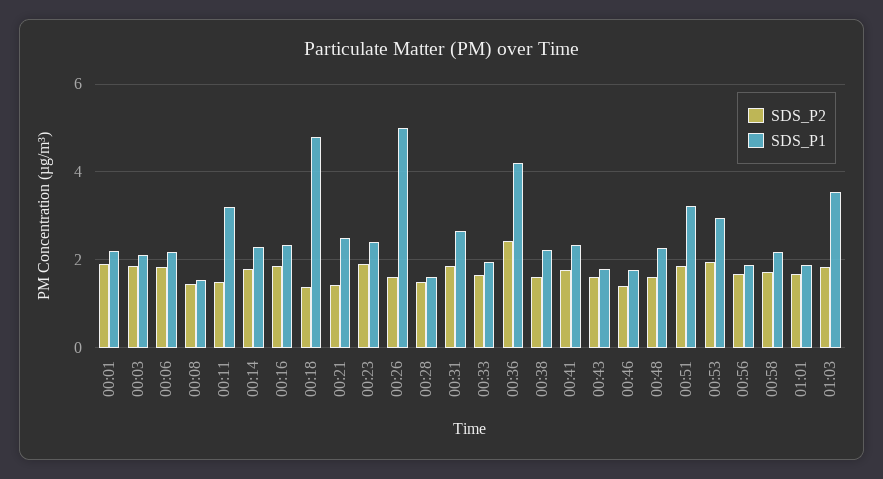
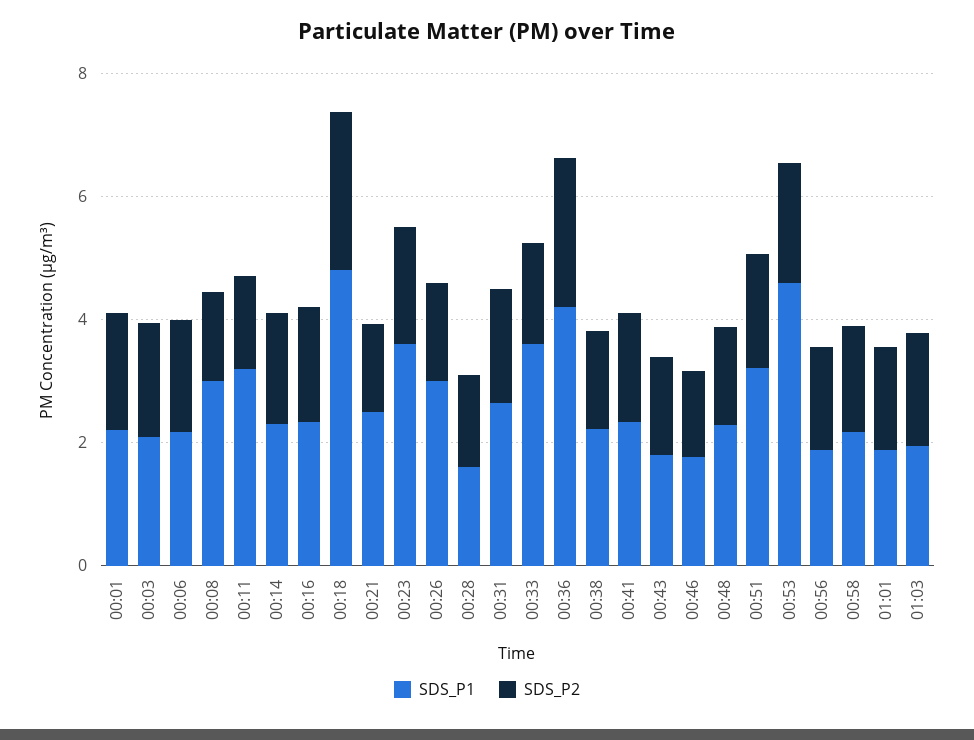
SDS_P1, 00:08: 1.6 -> 3
SDS_P2, 00:18: 1.4 -> 2.5
SDS_P1, 00:23: 2.4 -> 3.5
SDS_P1, 00:26: 5 -> 3
SDS_P1, 00:33: 2 -> 3.5
SDS_P1, 00:53: 3 -> 4.5
SDS_P1, 01:03: 3.6 -> 2

